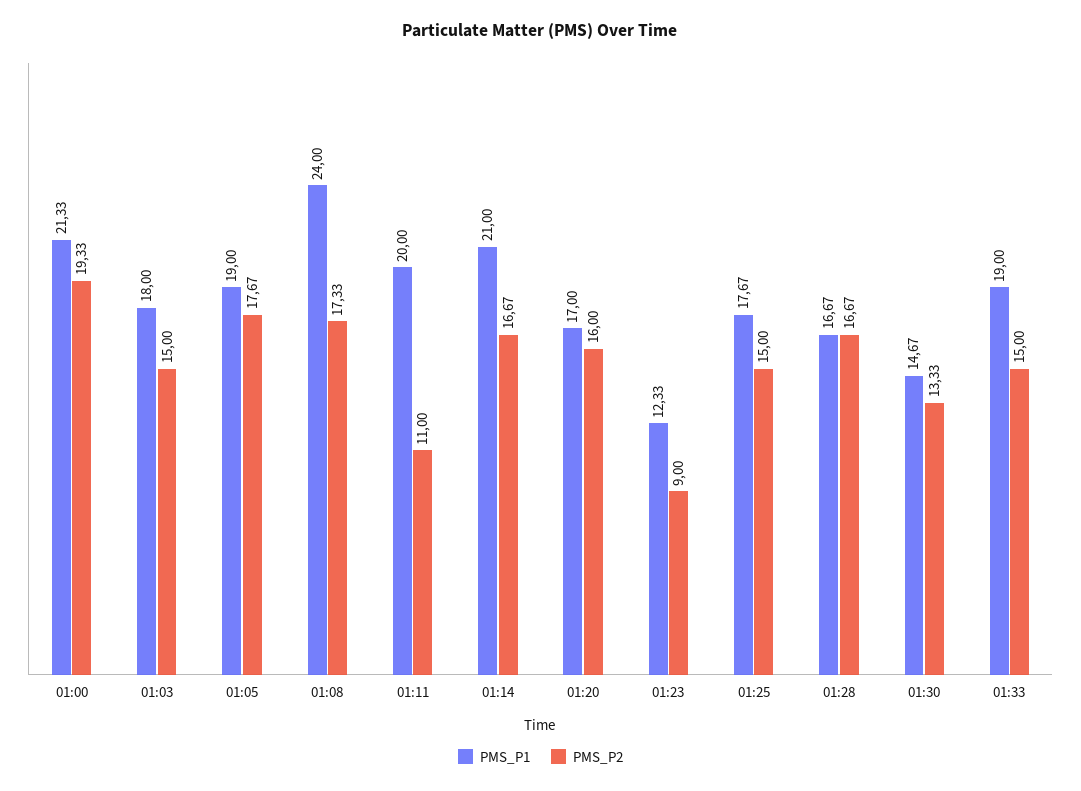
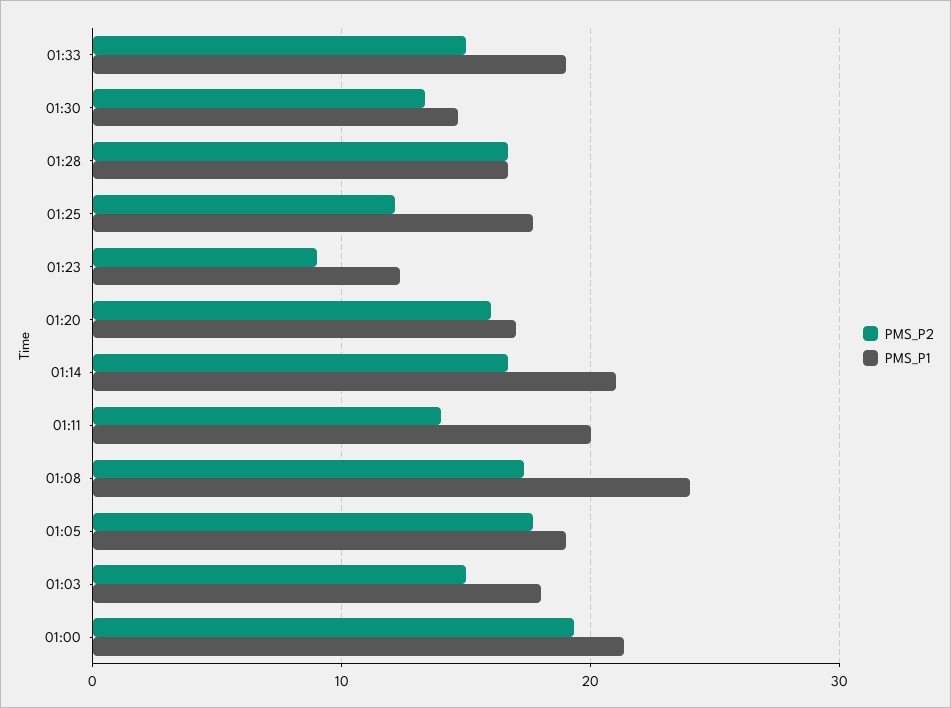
PMS_P2, 01:11: 11 -> 14
PMS_P2, 01:25: 15 -> 12

